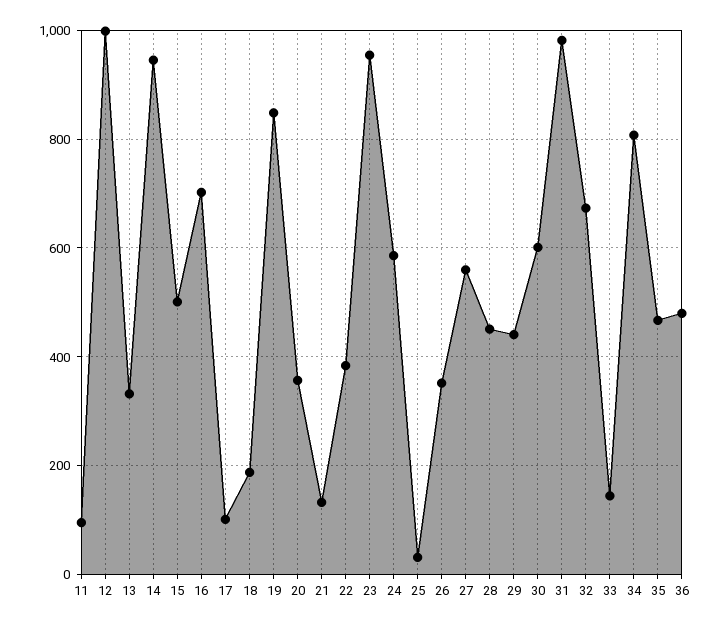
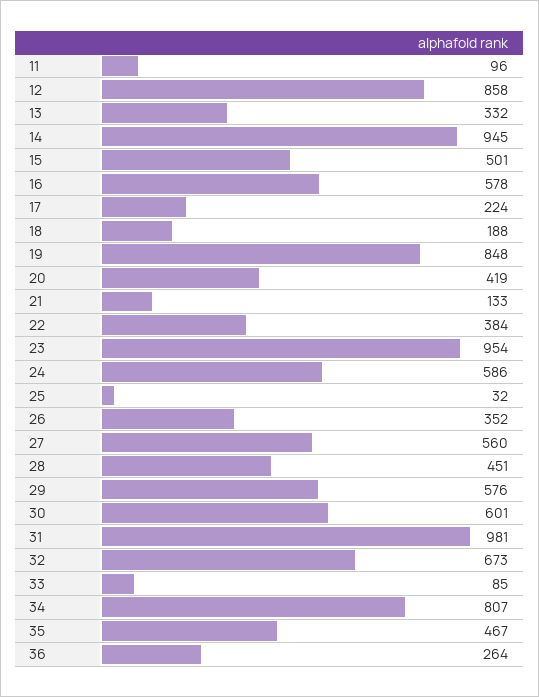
12: 1000 -> 858
16: 700 -> 578
17: 100 -> 224
20: 360 -> 419
29: 440 -> 576
33: 140 -> 85
36: 480 -> 264

